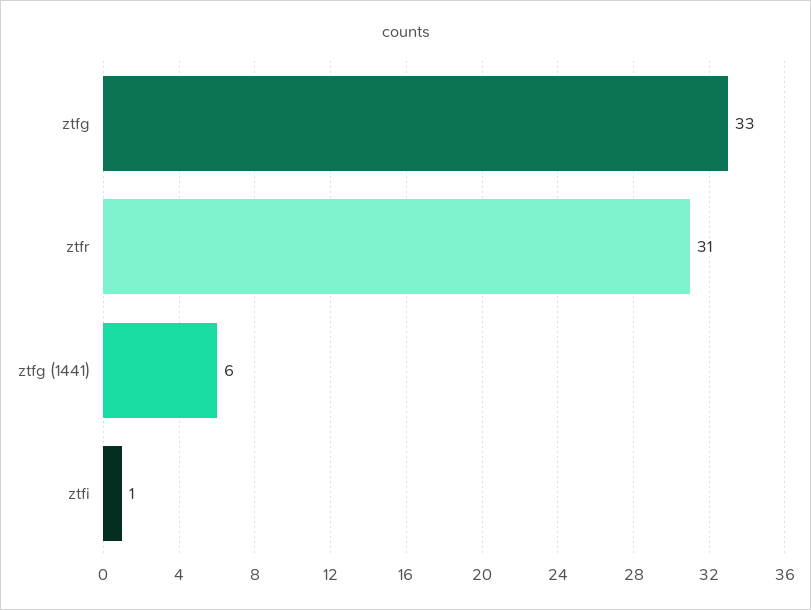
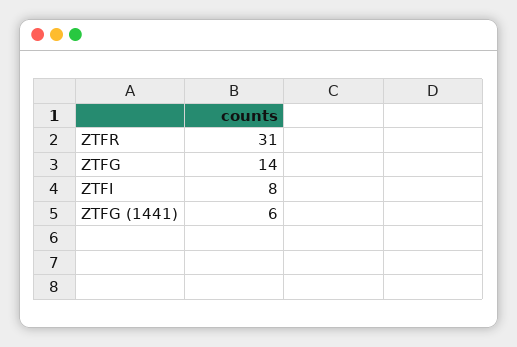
ztfg: 33 -> 14
ztfi: 1 -> 8

